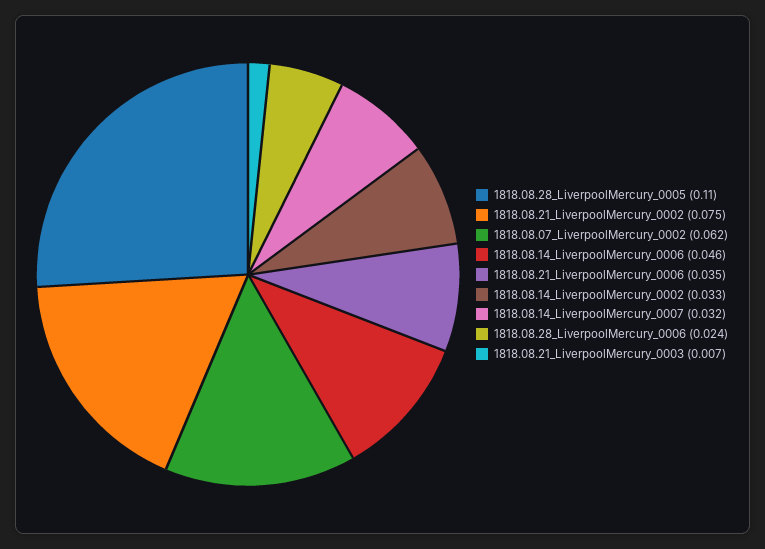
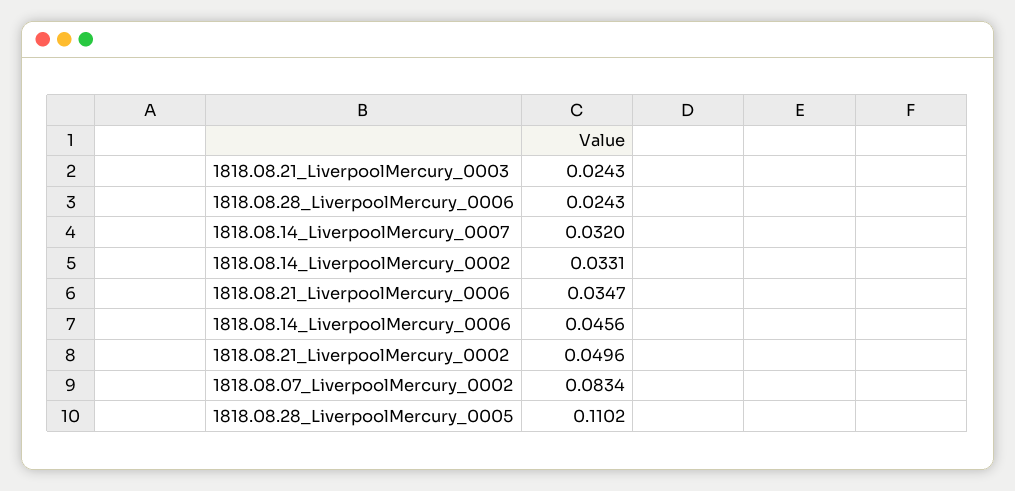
1818.08.21_LiverpoolMercury_0002: 0.075 -> 0.0496
1818.08.07_LiverpoolMercury_0002: 0.062 -> 0.0834
1818.08.21_LiverpoolMercury_0003: 0.007 -> 0.0243

